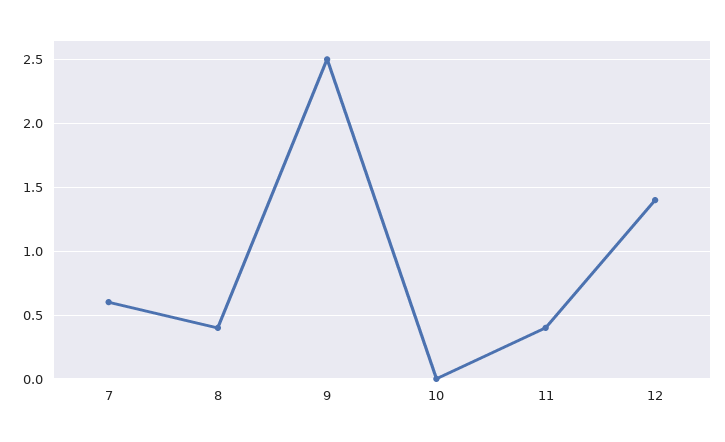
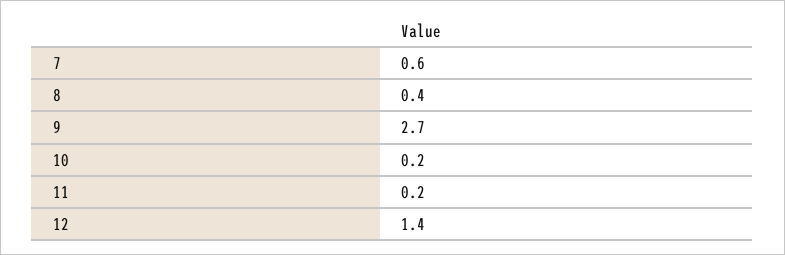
9: 2.5 -> 2.7
10: 0 -> 0.2
11: 0.4 -> 0.2

